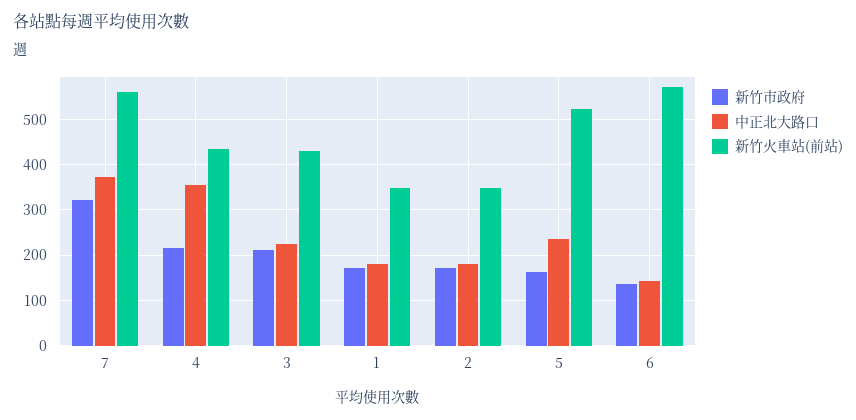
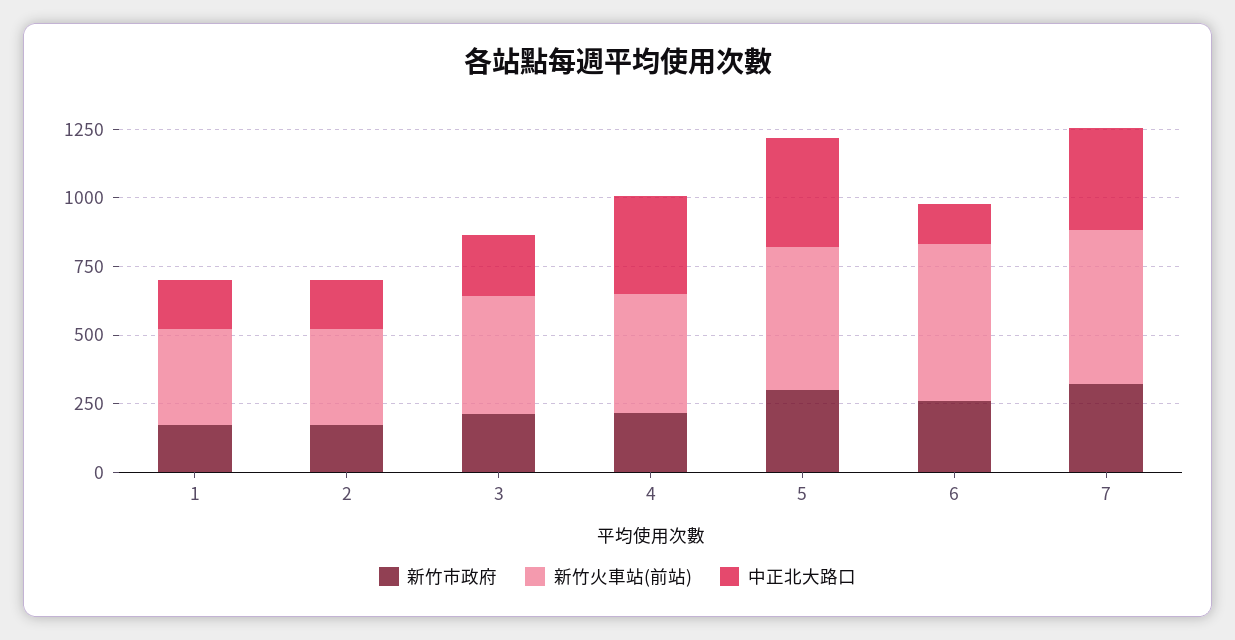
新竹市政府, 5: 160 -> 300
中正北大路口, 5: 240 -> 400
新竹市政府, 6: 140 -> 250

